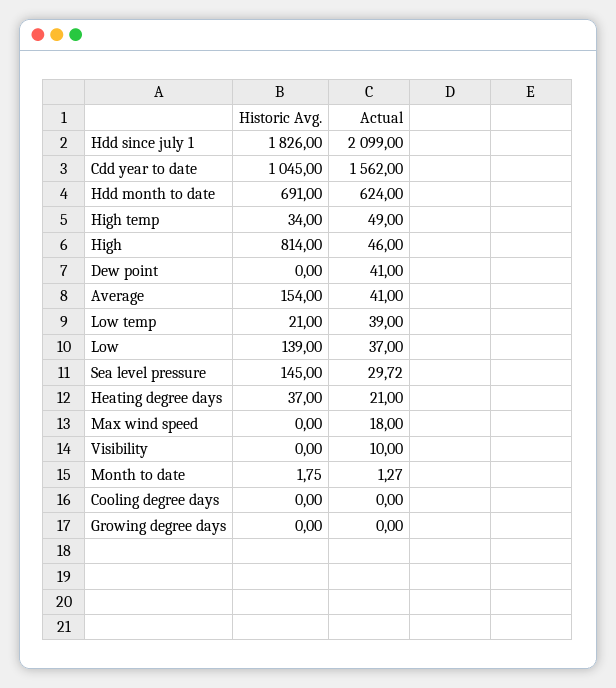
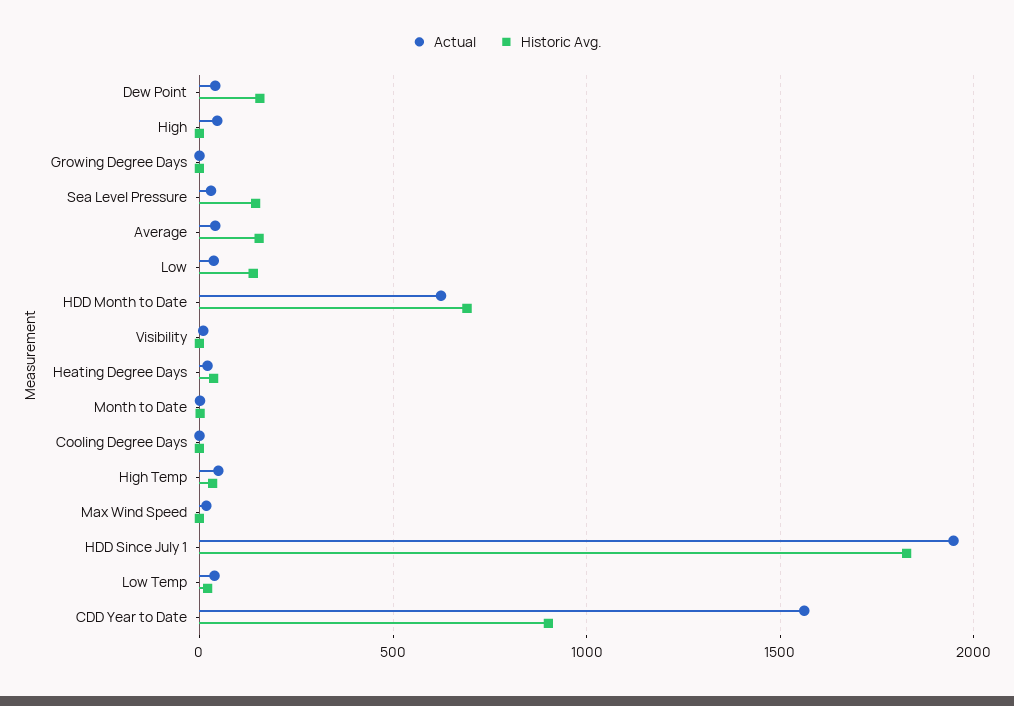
Actual, Hdd since july 1: 2099 -> 1950
Historic Avg., Cdd year to date: 1045 -> 900
Historic Avg., High: 814 -> 0
Historic Avg., Dew point: 0 -> 150

